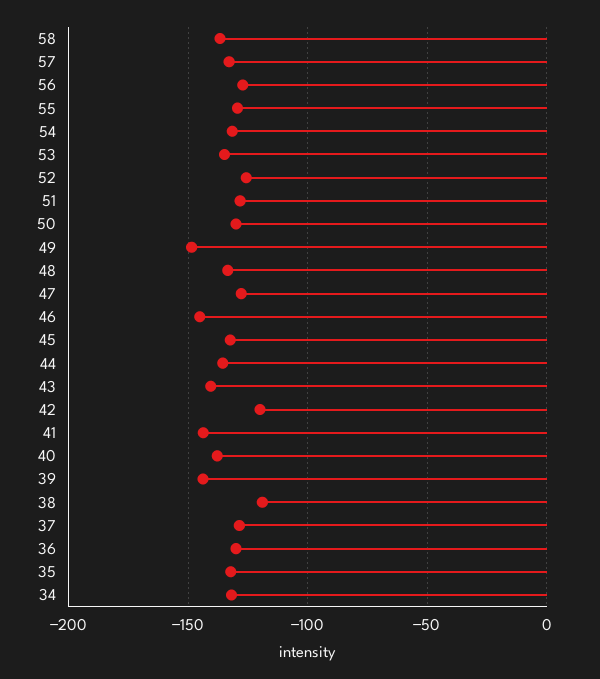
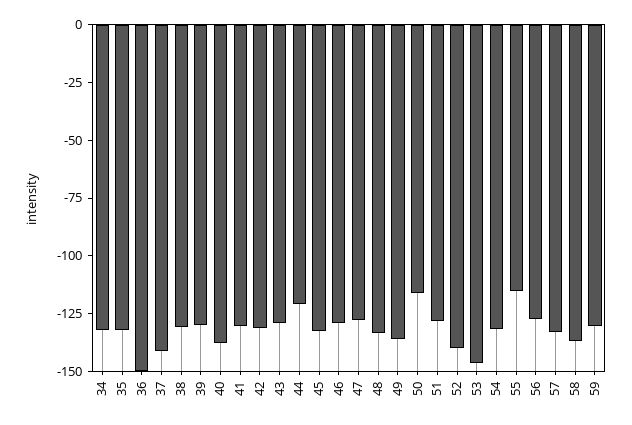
55: -130 -> -115
53: -135 -> -145
52: -125 -> -140
50: -130 -> -115
49: -150 -> -135
46: -145 -> -130
44: -135 -> -120
43: -140 -> -130
42: -120 -> -130
41: -145 -> -130
39: -145 -> -130
38: -120 -> -130
37: -130 -> -140
36: -130 -> -150
59: none -> -130

